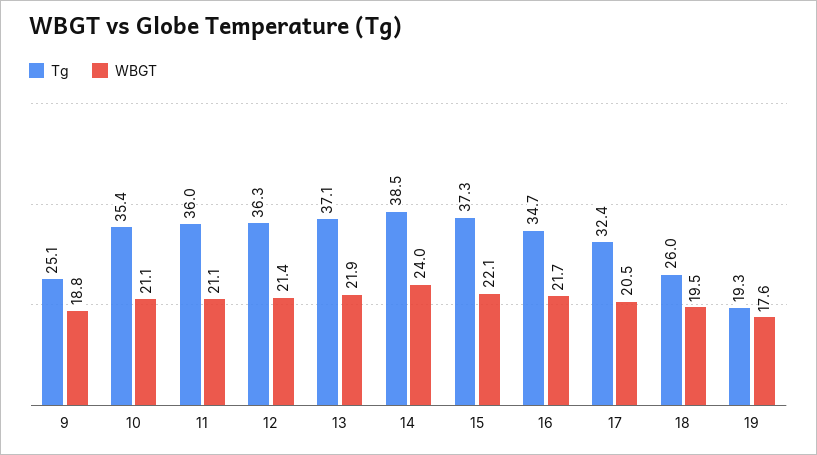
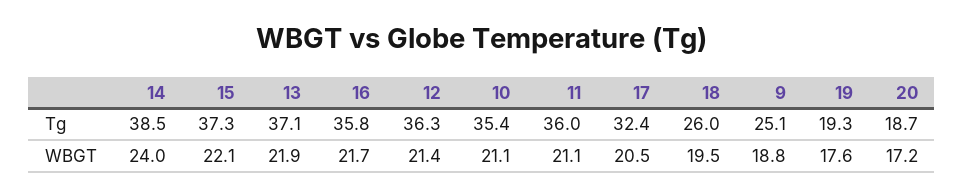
Tg, 16: 34.7 -> 35.8
Tg, 20: none -> 18.7
WBGT, 20: none -> 17.2

